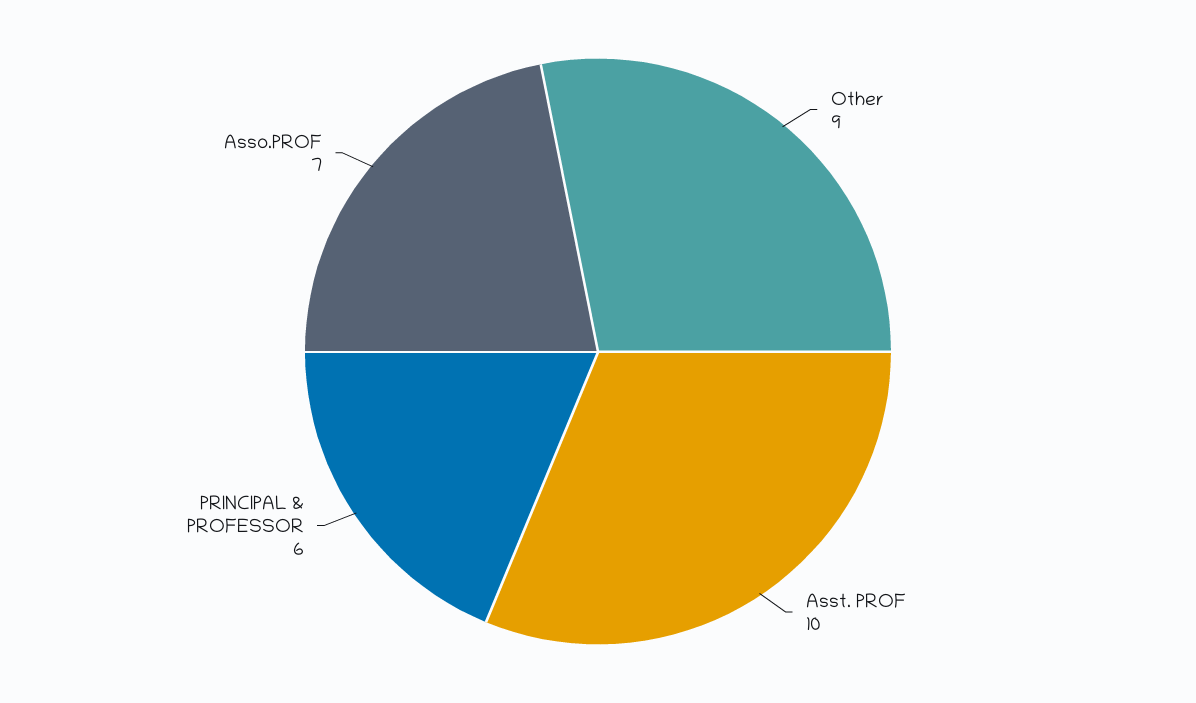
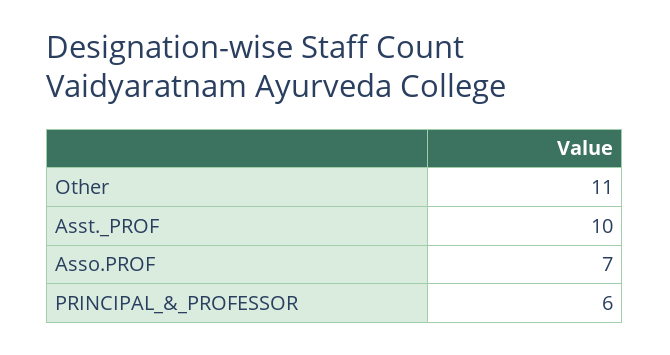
Other: 9 -> 11

